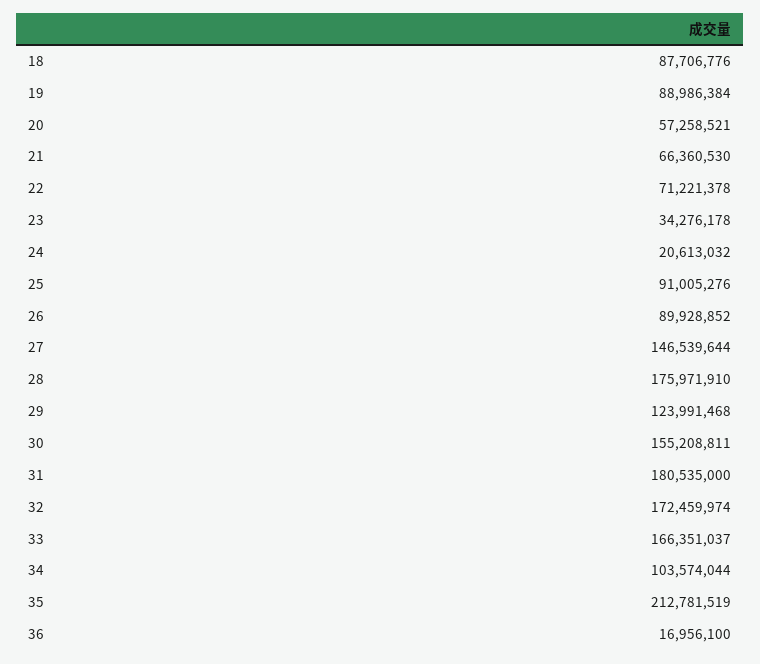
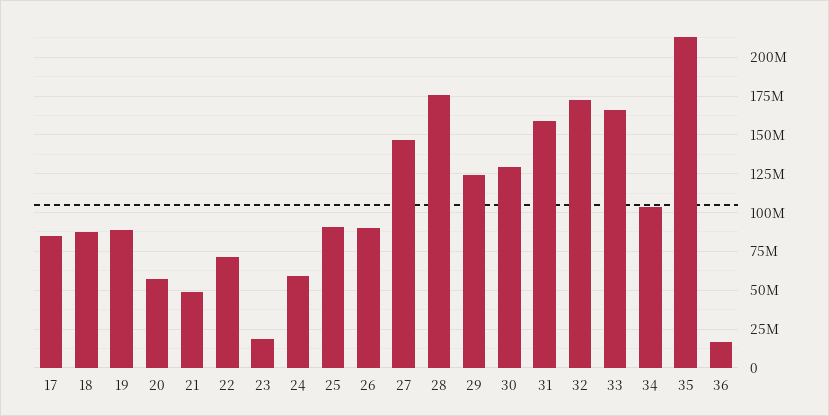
21: 66360530 -> 50000000
23: 34276178 -> 20000000
24: 20613032 -> 60000000
30: 155208811 -> 130000000
31: 180535000 -> 160000000
17: none -> 85000000

